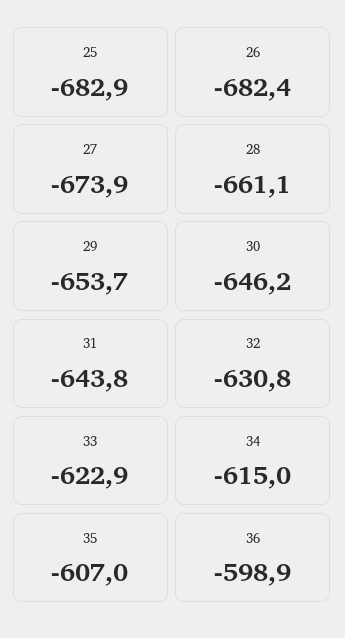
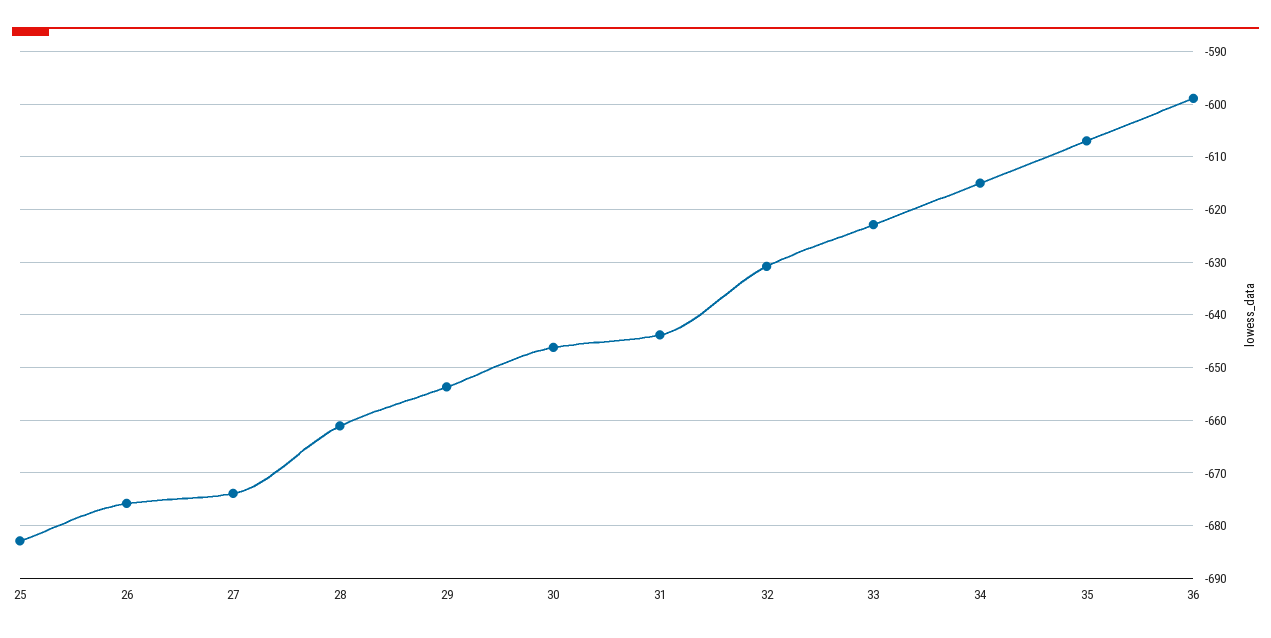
26: -682.4 -> -676

